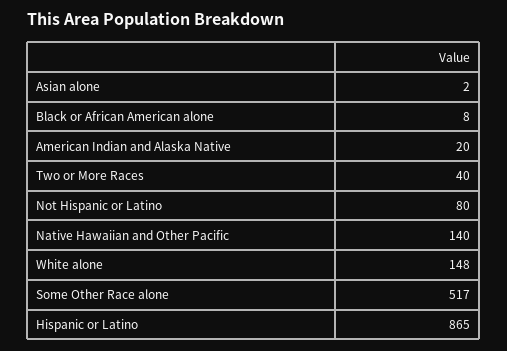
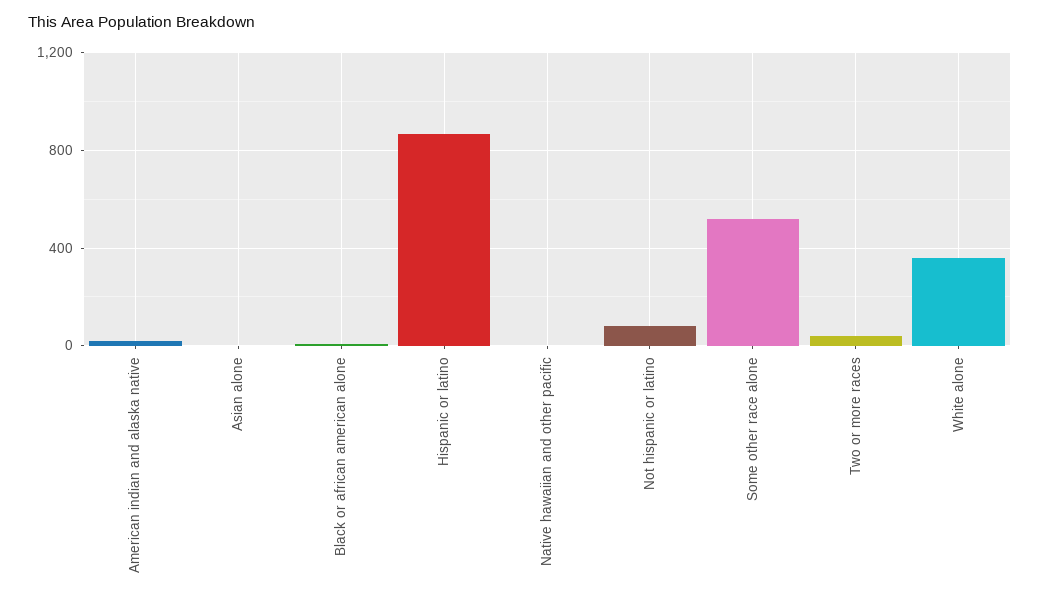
Native Hawaiian and Other Pacific: 140 -> 0
White alone: 148 -> 350

